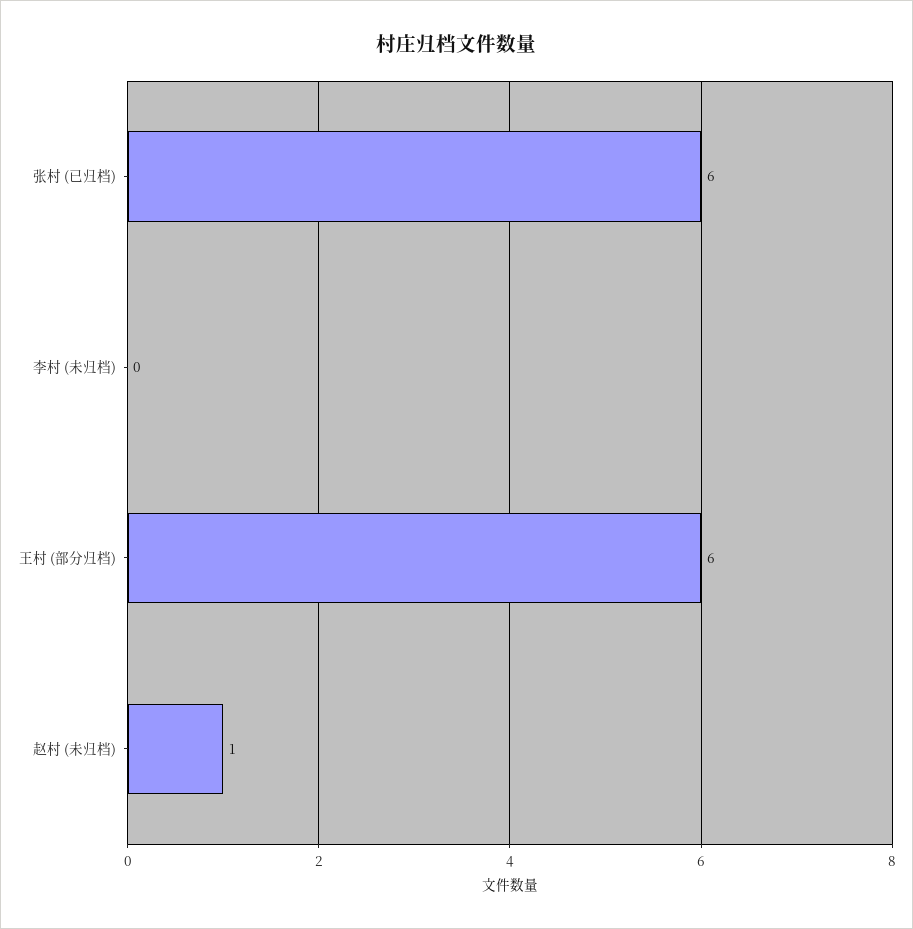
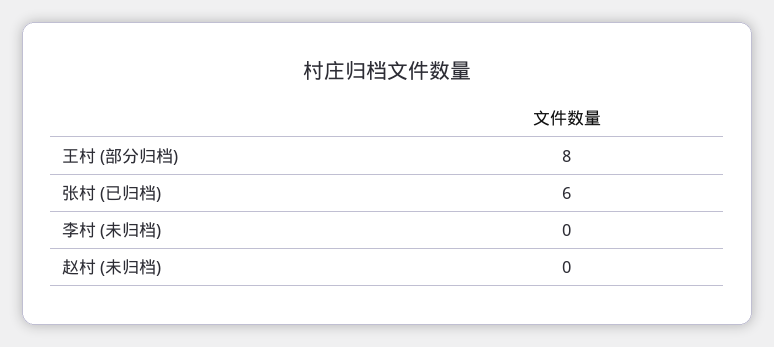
王村 (部分归档): 6 -> 8
赵村 (未归档): 1 -> 0

